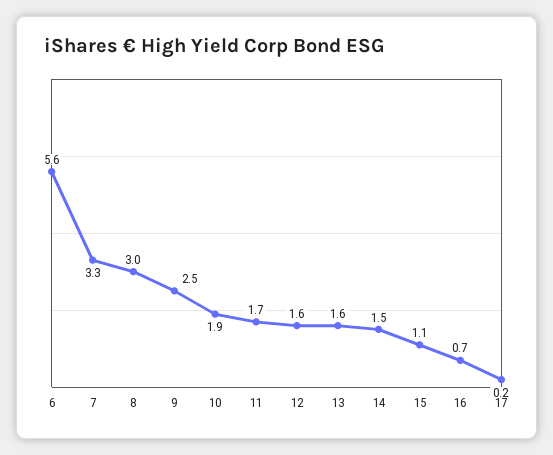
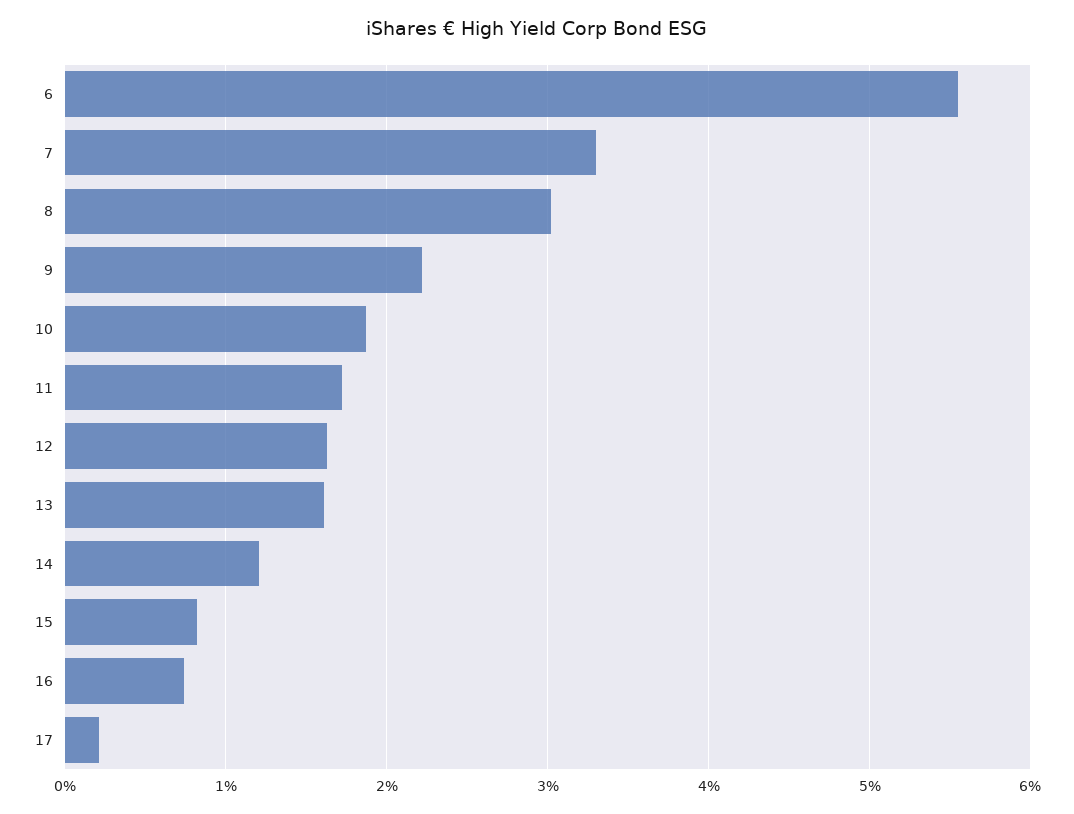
9: 2.5 -> 2.2
14: 1.5 -> 1.2
15: 1.1 -> 0.8

